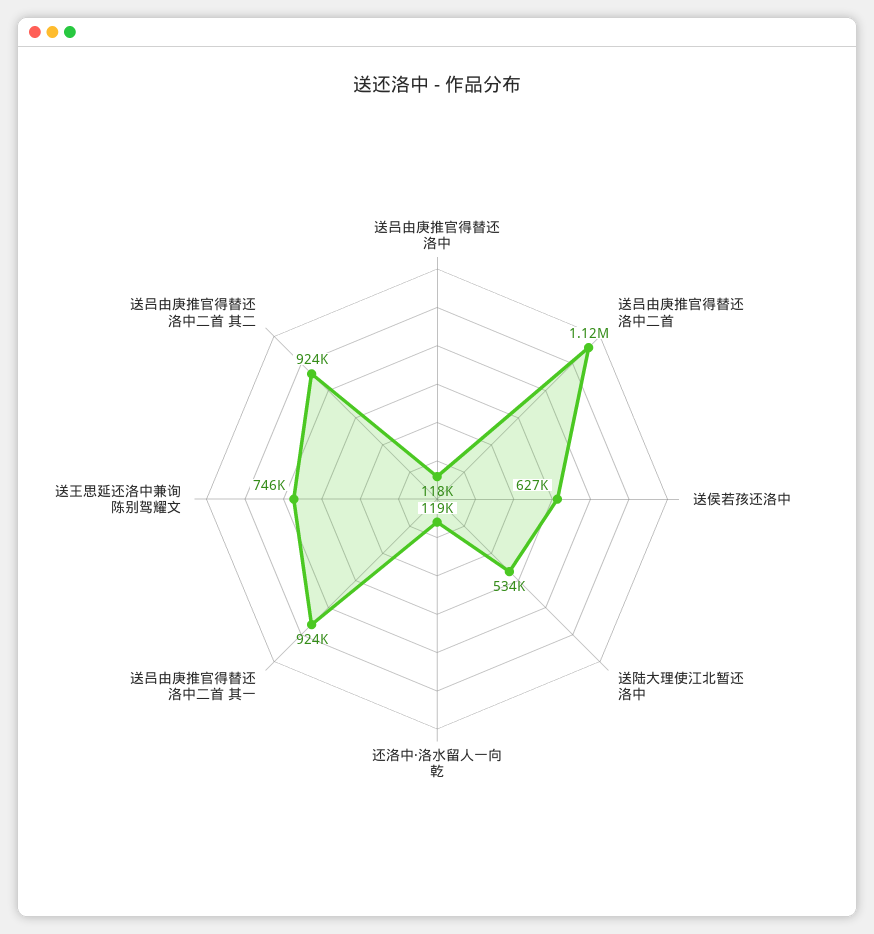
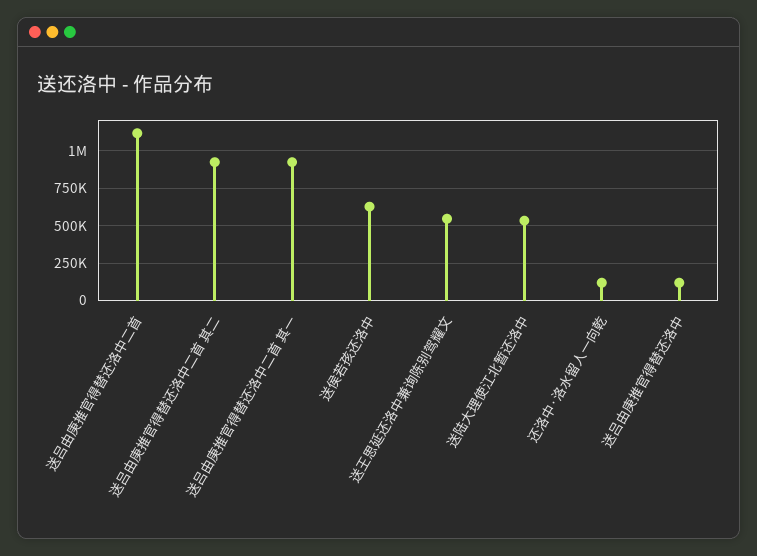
送王思延还洛中兼询陈别驾耀文: 746000 -> 550000

